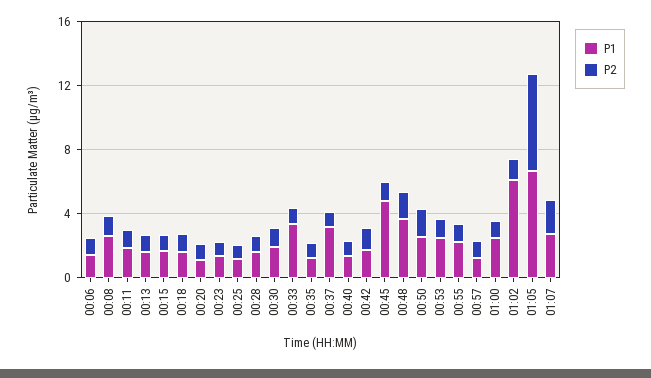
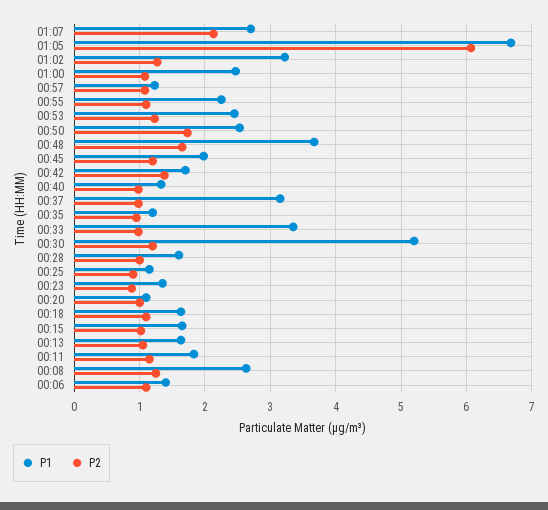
P1, 00:30: 2 -> 5.2
P1, 00:45: 5 -> 2
P1, 01:02: 6 -> 3.2

